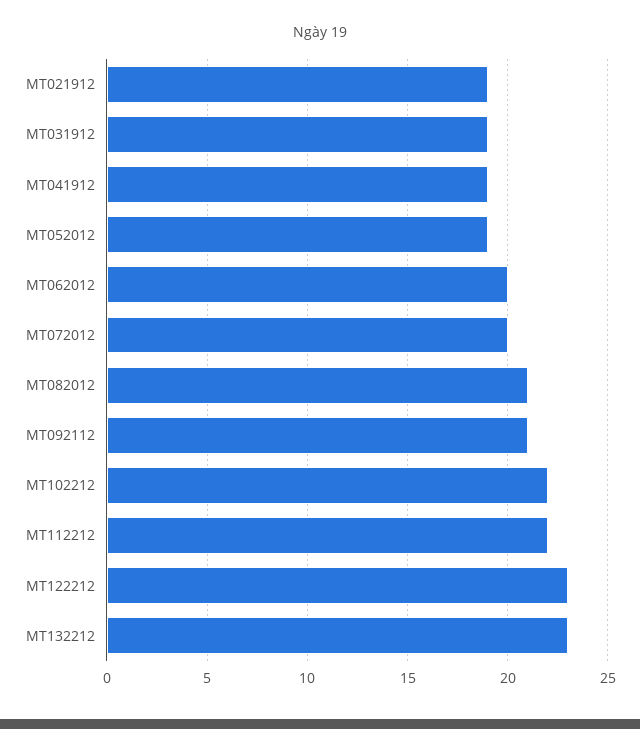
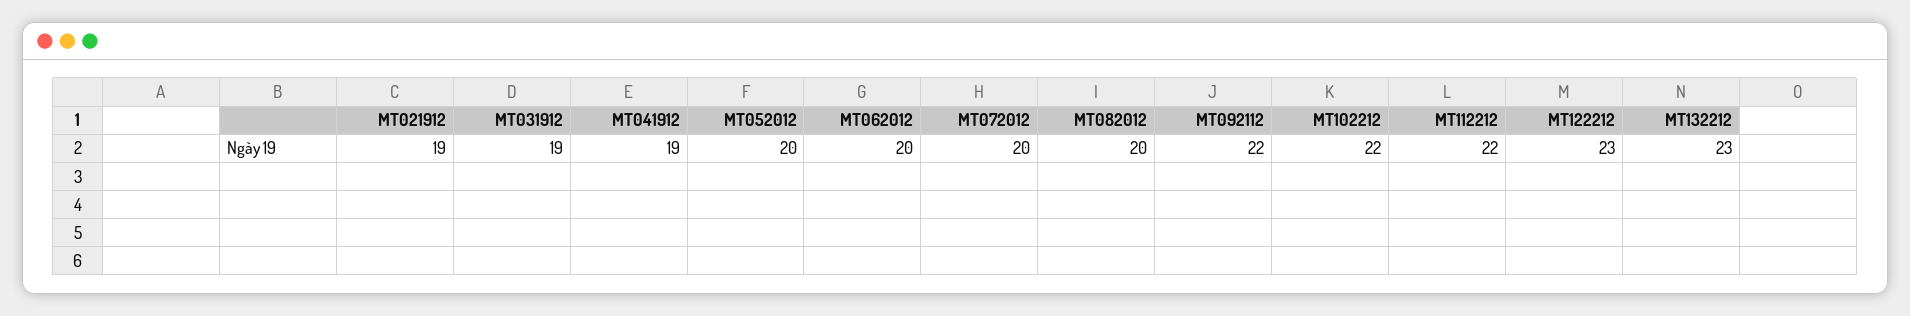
MT052012: 19 -> 20
MT082012: 21 -> 20
MT092112: 21 -> 22

